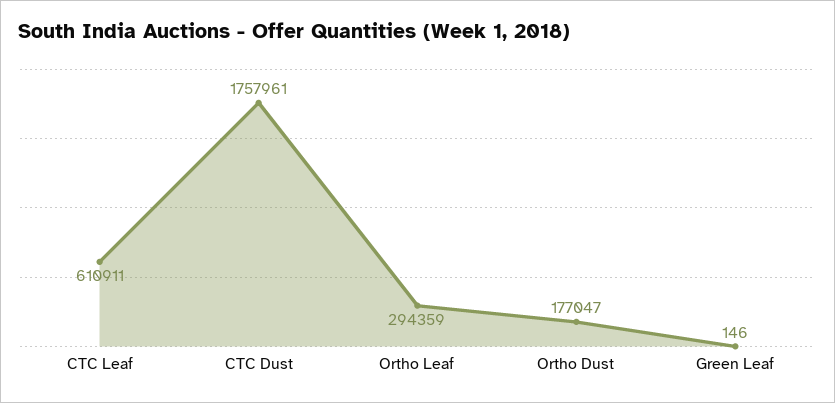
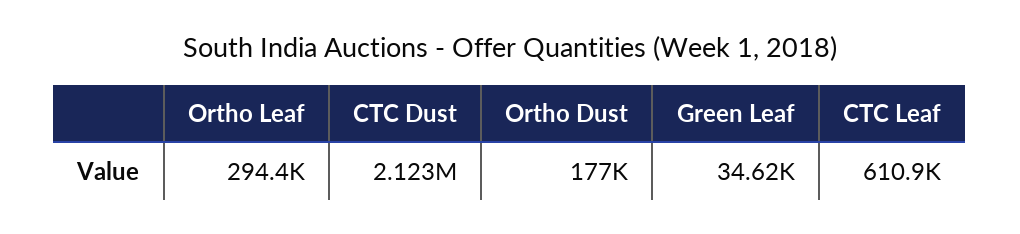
CTC Dust: 1757961 -> 2123000
Green Leaf: 146 -> 34620

